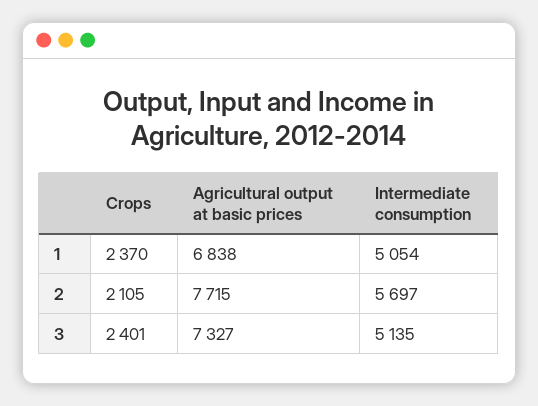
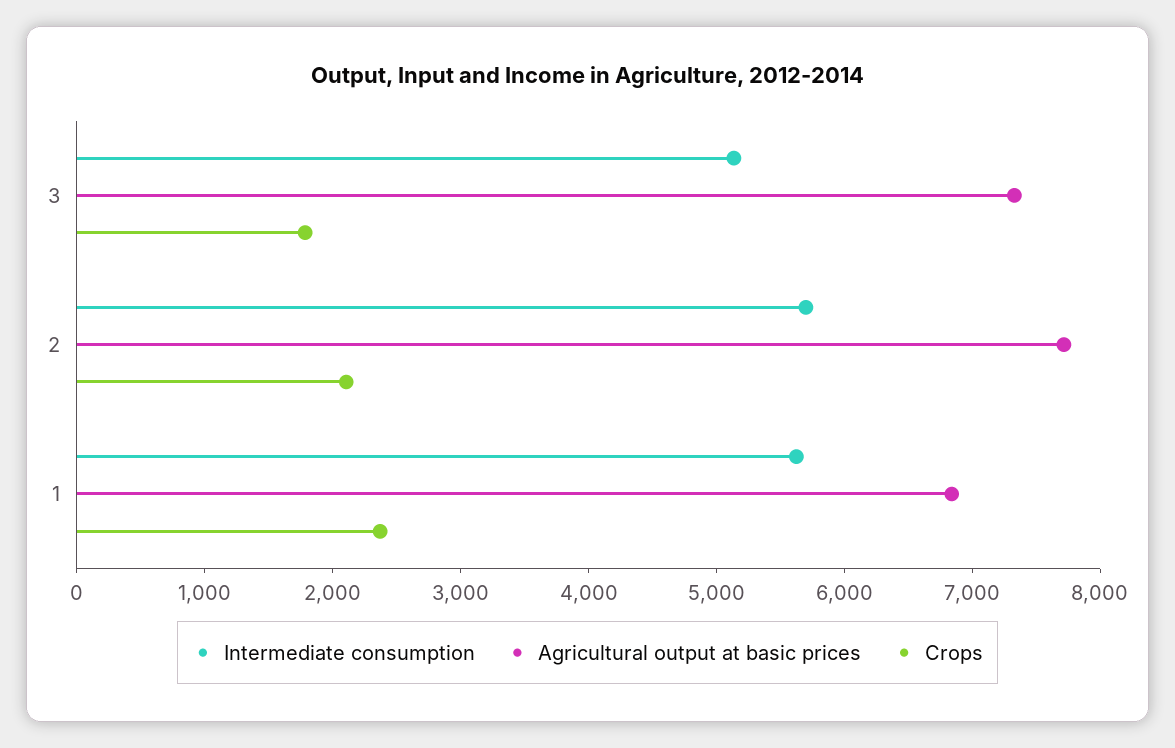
Intermediate consumption, 1: 5054 -> 5600
Crops, 3: 2401 -> 1800

